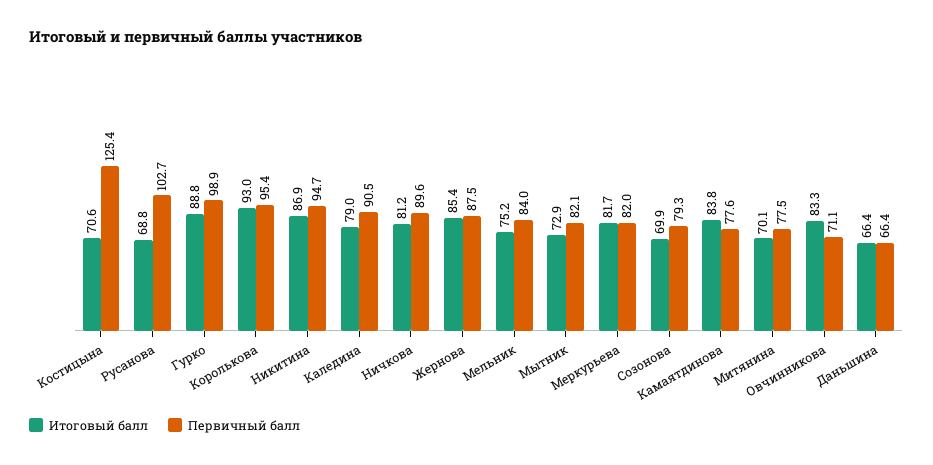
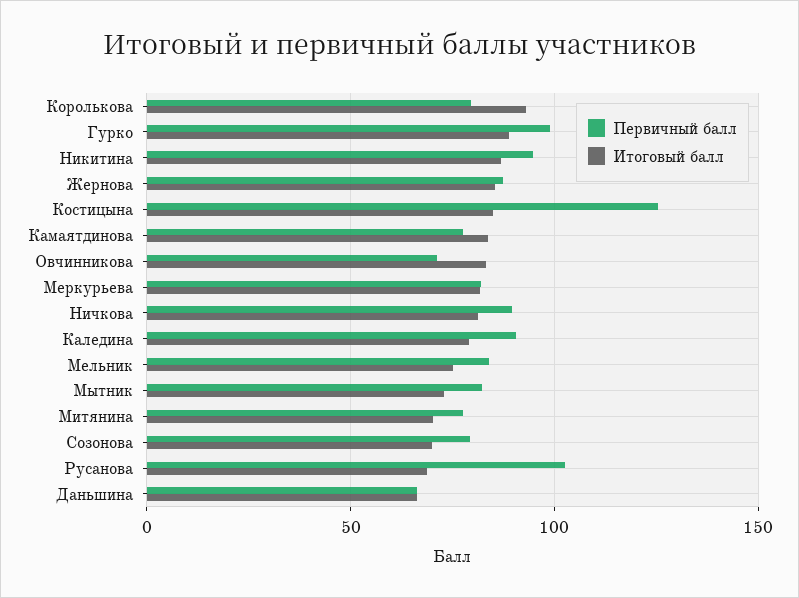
Итоговый балл, Костицына: 70.6 -> 85
Первичный балл, Королькова: 95.4 -> 80

